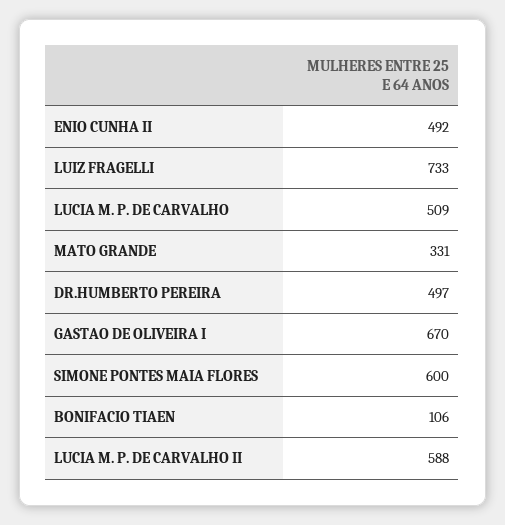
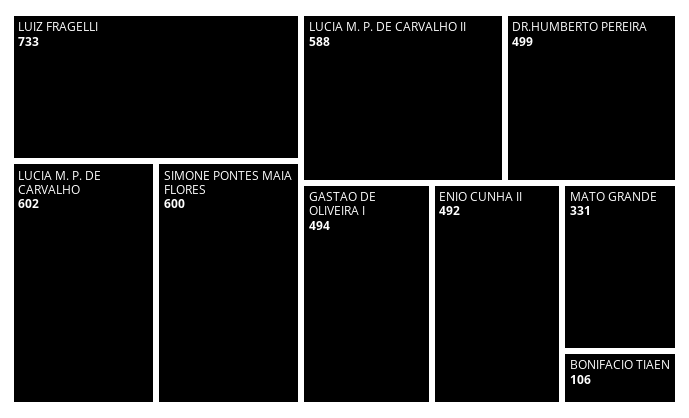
LUCIA M. P. DE CARVALHO: 509 -> 602
DR.HUMBERTO PEREIRA: 497 -> 499
GASTAO DE OLIVEIRA I: 670 -> 494

